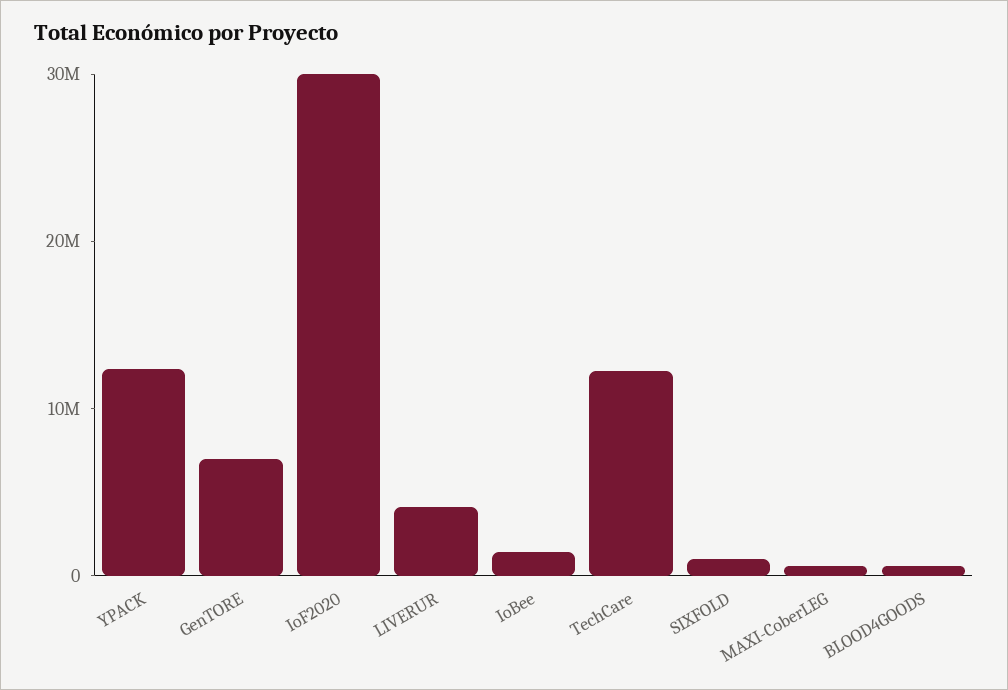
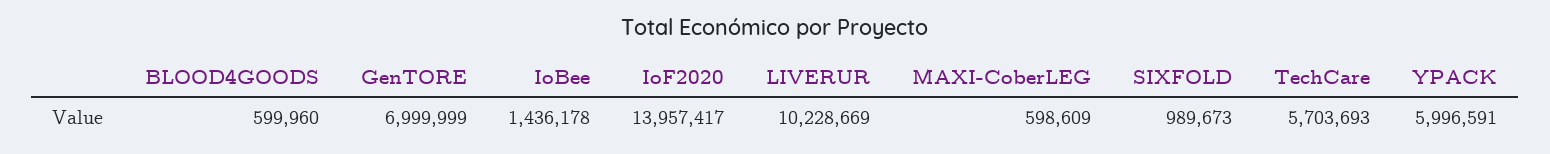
YPACK: 12000000 -> 5996591
IoF2020: 30000000 -> 13957417
LIVERUR: 4000000 -> 10228669
TechCare: 12000000 -> 5703693

